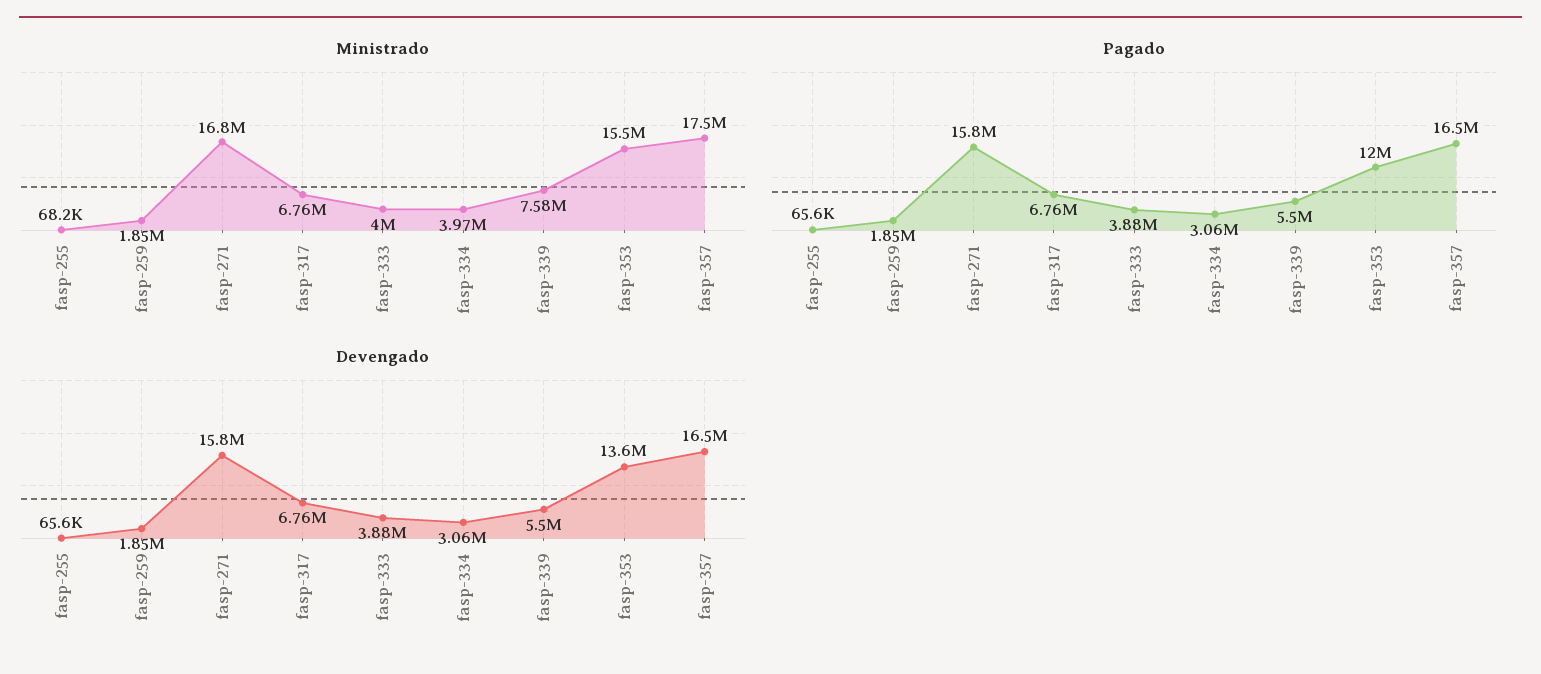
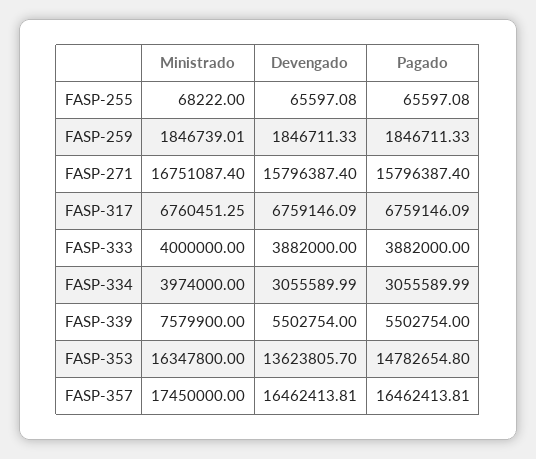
Ministrado, fasp-353: 15500000 -> 16347800
Pagado, fasp-353: 12000000 -> 14782654.8

